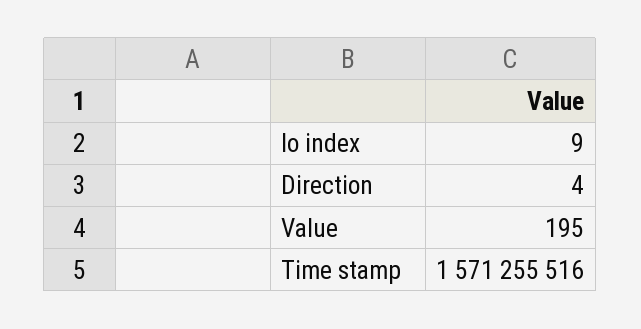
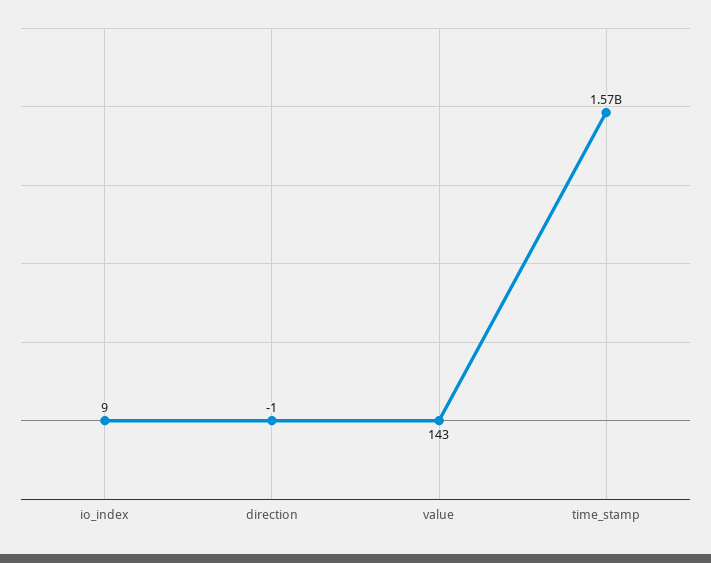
Direction: 4 -> -1
Value: 195 -> 143

